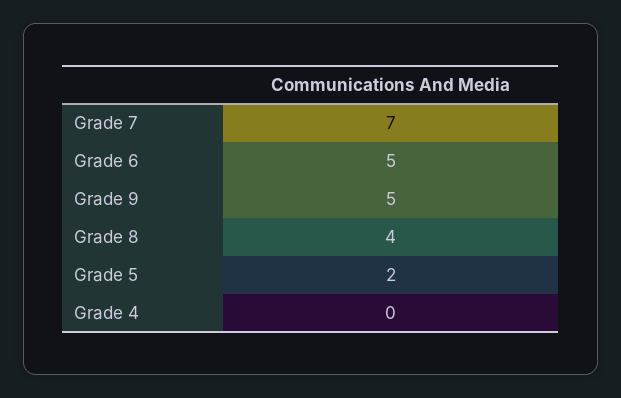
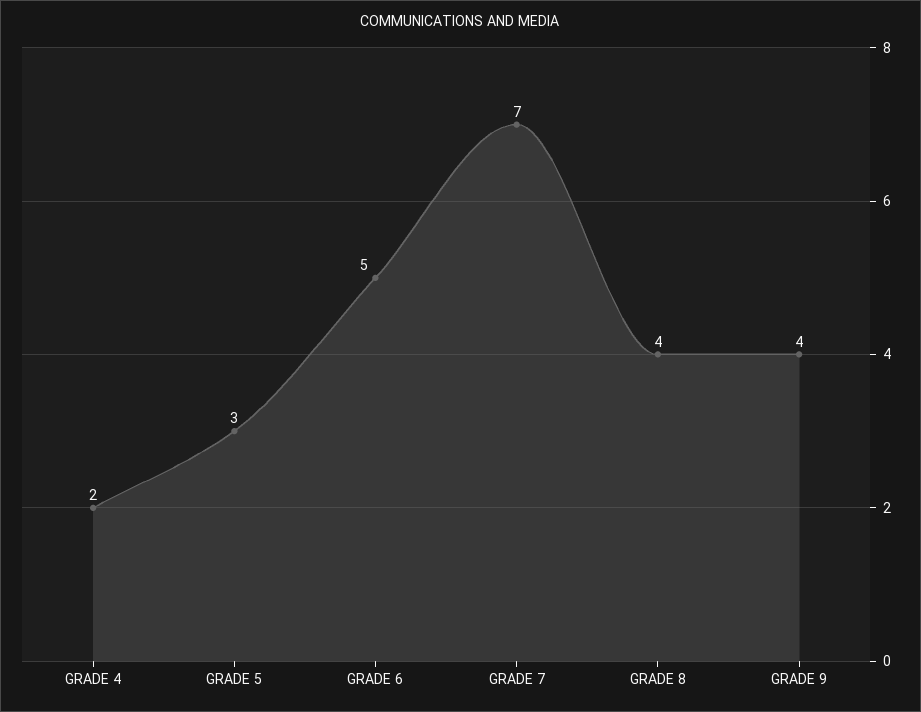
Grade 9: 5 -> 4
Grade 5: 2 -> 3
Grade 4: 0 -> 2

